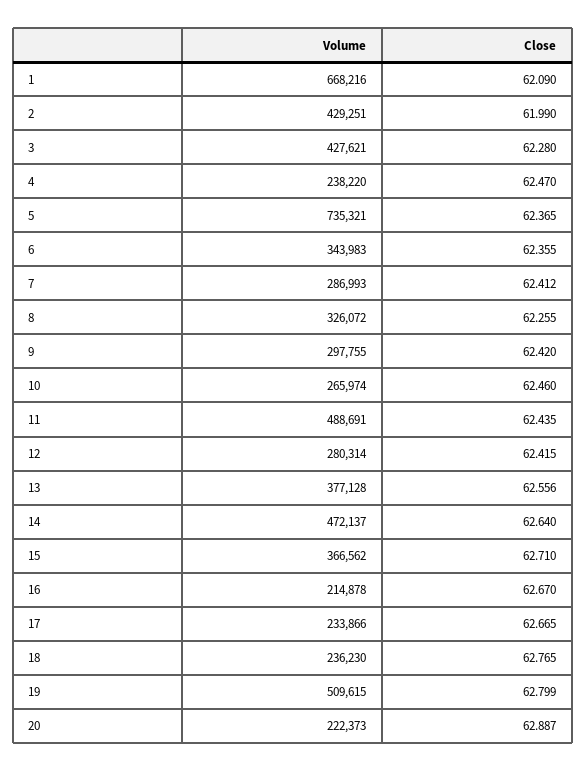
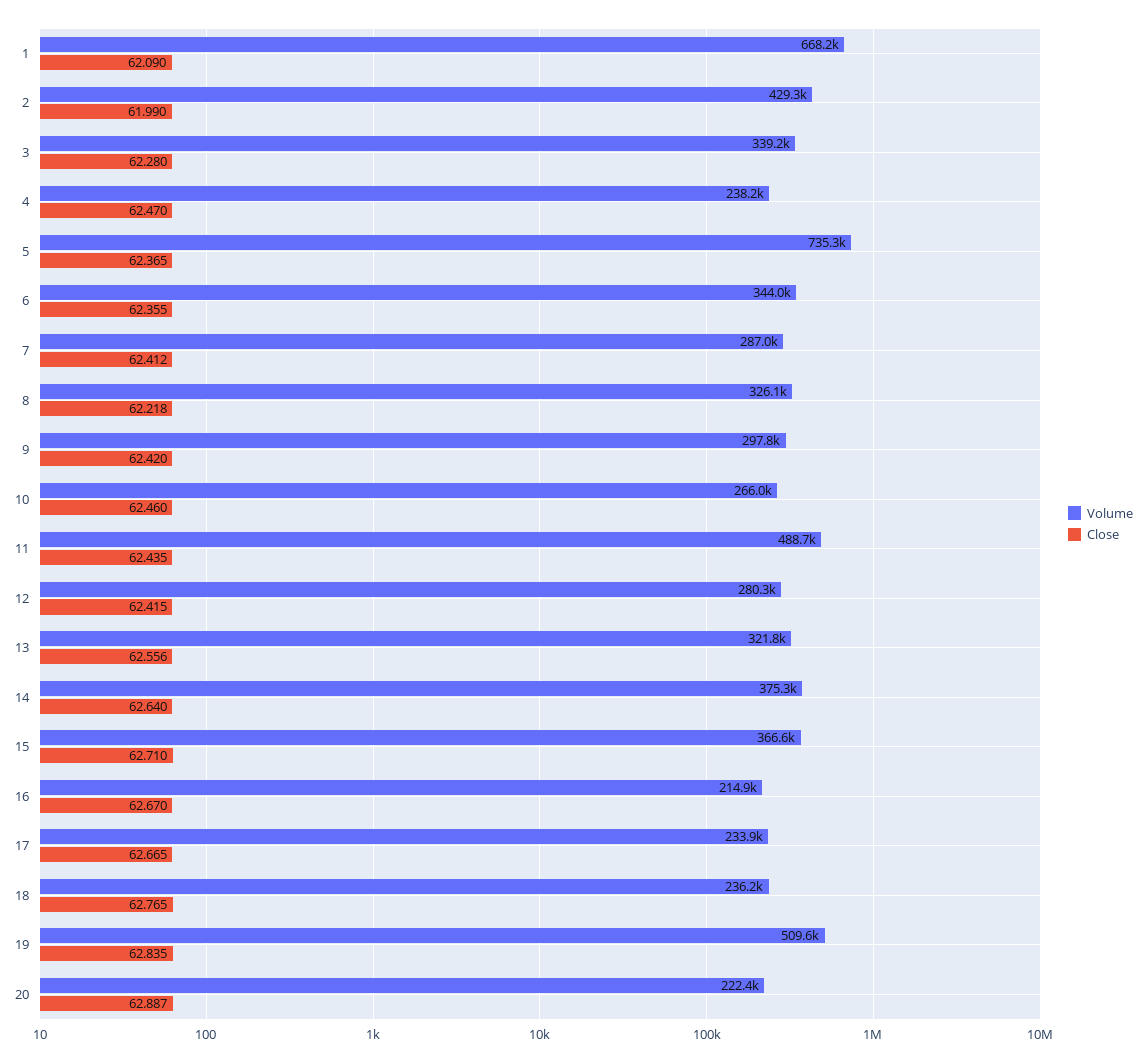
Volume, 3: 427621 -> 339200
Close, 8: 62.255 -> 62.218
Volume, 13: 377128 -> 321800
Volume, 14: 472137 -> 375300
Close, 19: 62.799 -> 62.835

